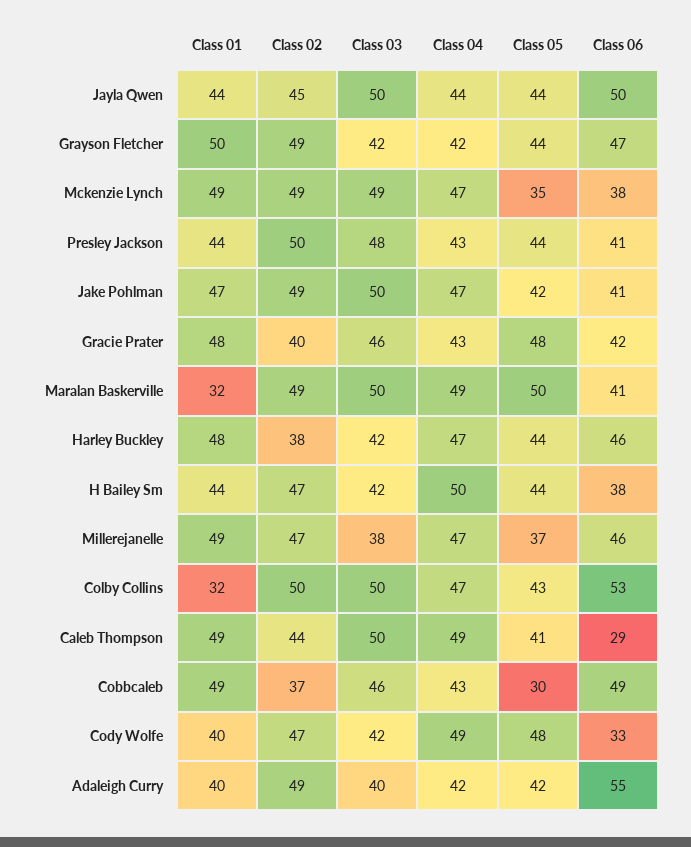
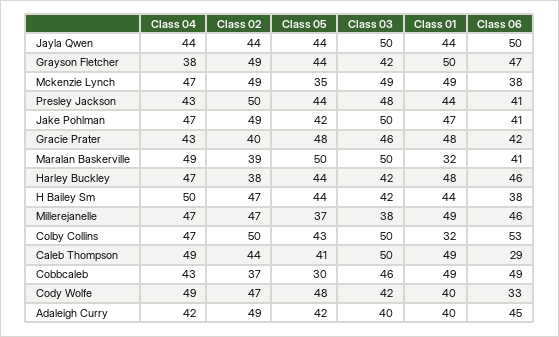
Class 02, Jayla Qwen: 45 -> 44
Class 04, Grayson Fletcher: 42 -> 38
Class 02, Maralan Baskerville: 49 -> 39
Class 06, Adaleigh Curry: 55 -> 45

